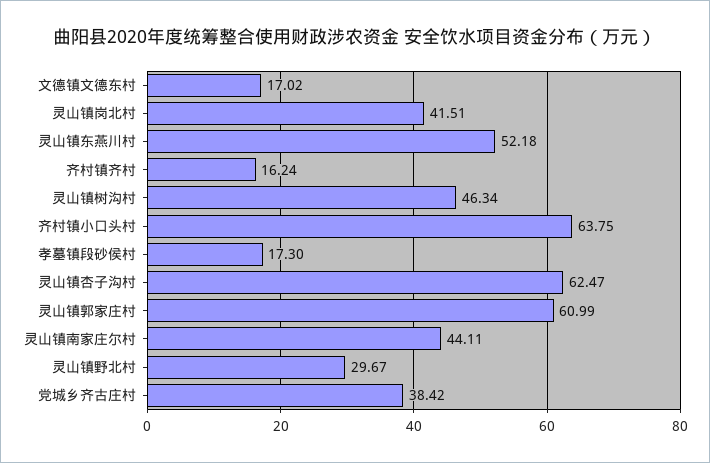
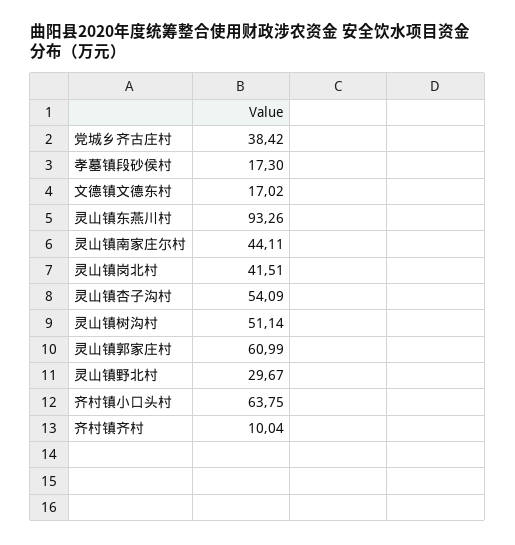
灵山镇东燕川村: 52.18 -> 93.26
齐村镇齐村: 16.24 -> 10.04
灵山镇树沟村: 46.34 -> 51.14
灵山镇杏子沟村: 62.47 -> 54.09

